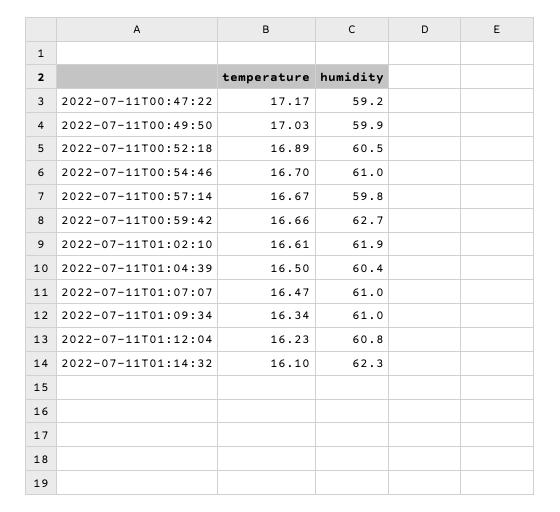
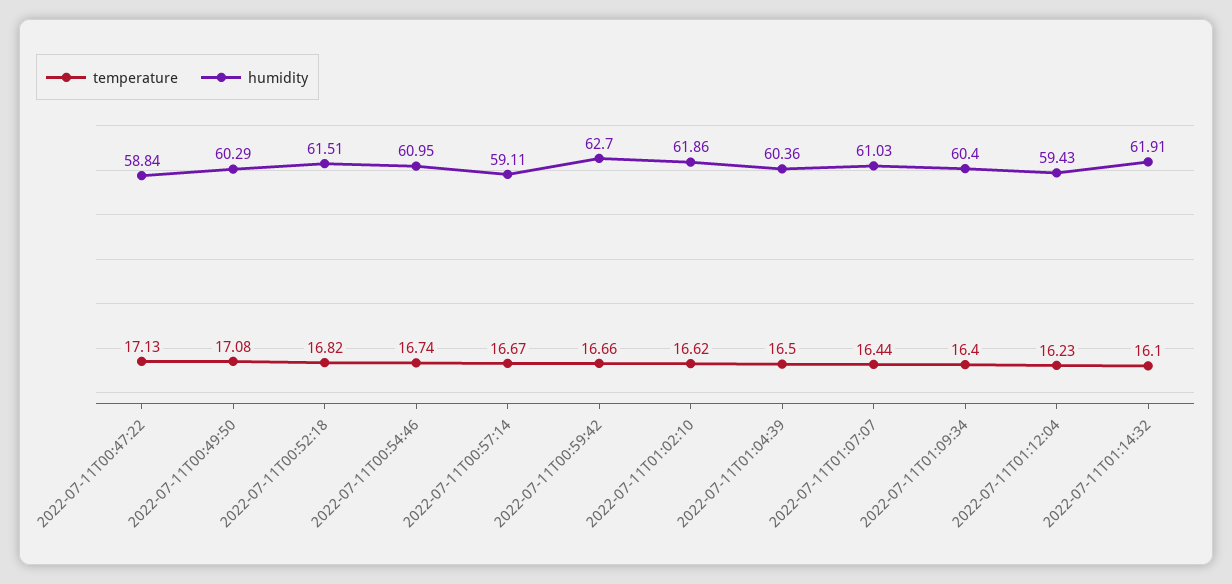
temperature, 2022-07-11T00:47:22: 17.17 -> 17.13
humidity, 2022-07-11T00:47:22: 59.2 -> 58.84
temperature, 2022-07-11T00:49:50: 17.03 -> 17.08
humidity, 2022-07-11T00:49:50: 59.9 -> 60.29
temperature, 2022-07-11T00:52:18: 16.89 -> 16.82
humidity, 2022-07-11T00:52:18: 60.5 -> 61.51
temperature, 2022-07-11T00:54:46: 16.7 -> 16.74
humidity, 2022-07-11T00:57:14: 59.8 -> 59.11
temperature, 2022-07-11T01:02:10: 16.61 -> 16.62
temperature, 2022-07-11T01:07:07: 16.47 -> 16.44
temperature, 2022-07-11T01:09:34: 16.34 -> 16.4
humidity, 2022-07-11T01:09:34: 61 -> 60.4
humidity, 2022-07-11T01:12:04: 60.8 -> 59.43
humidity, 2022-07-11T01:14:32: 62.3 -> 61.91

